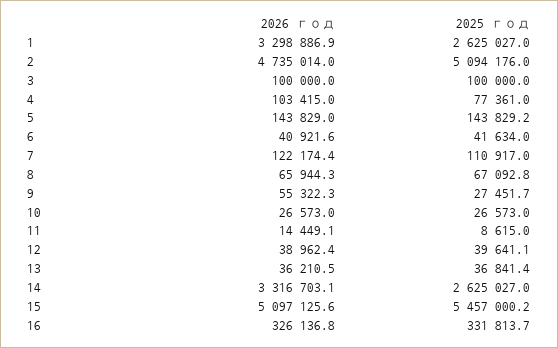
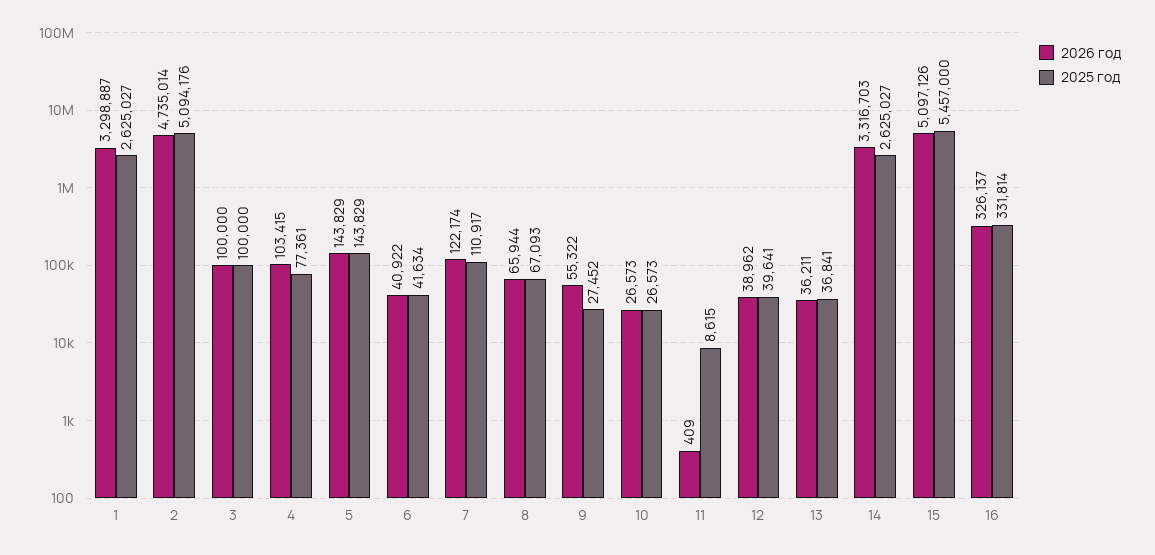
2026 год, 11: 14449.1 -> 409

